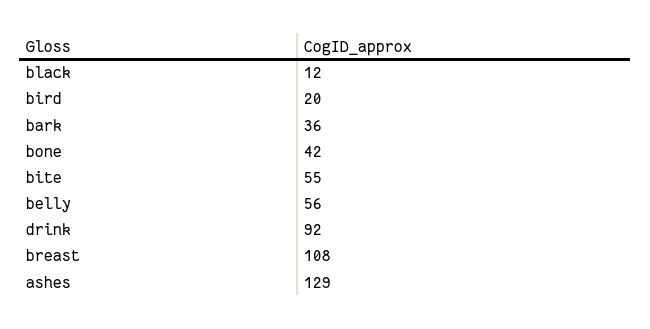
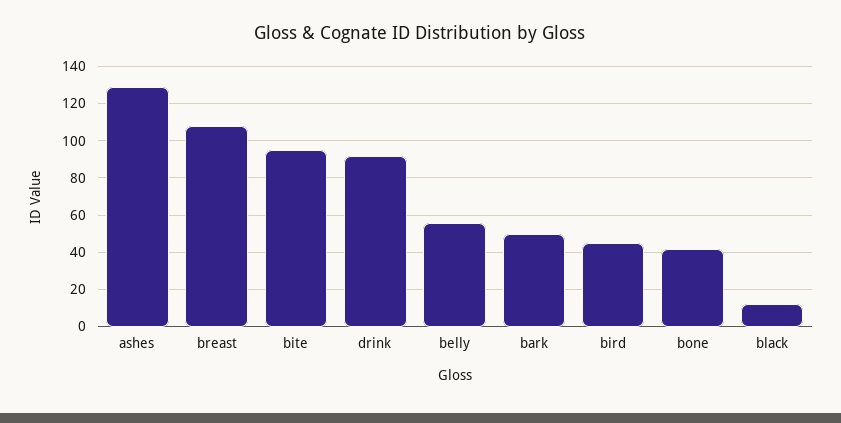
bird: 20 -> 45
bark: 36 -> 50
bite: 55 -> 95

